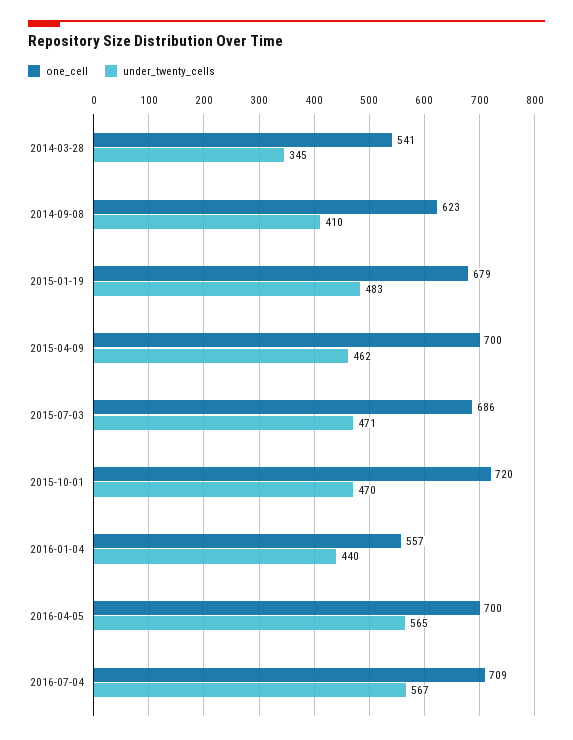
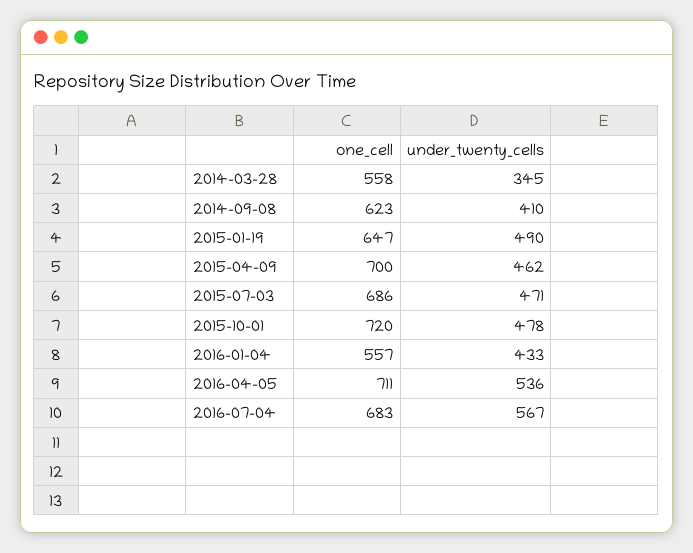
one_cell, 2014-03-28: 541 -> 558
one_cell, 2015-01-19: 679 -> 647
under_twenty_cells, 2015-01-19: 483 -> 490
under_twenty_cells, 2015-10-01: 470 -> 478
under_twenty_cells, 2016-01-04: 440 -> 433
one_cell, 2016-04-05: 700 -> 711
under_twenty_cells, 2016-04-05: 565 -> 536
one_cell, 2016-07-04: 709 -> 683

